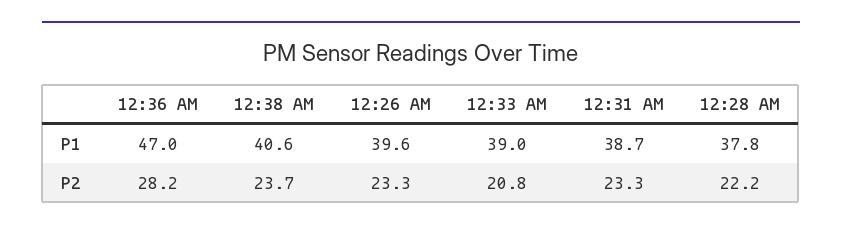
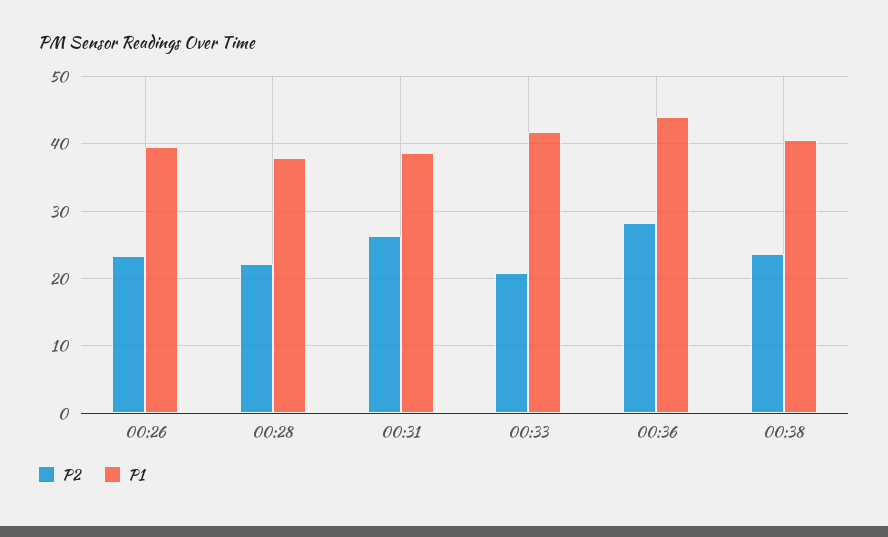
P1, 12:36 AM: 47 -> 44
P1, 12:33 AM: 39 -> 42
P2, 12:31 AM: 23.3 -> 26

